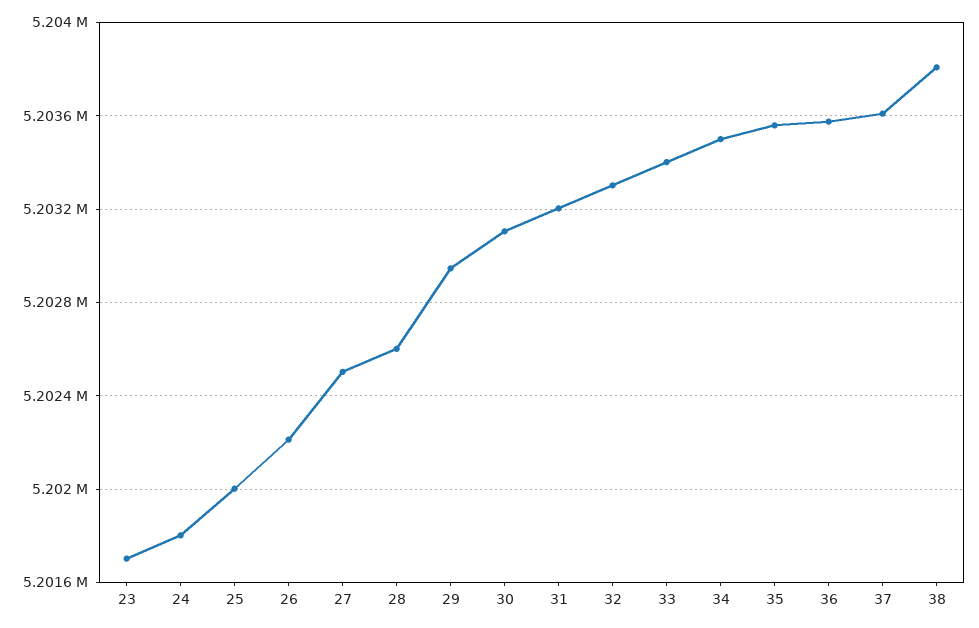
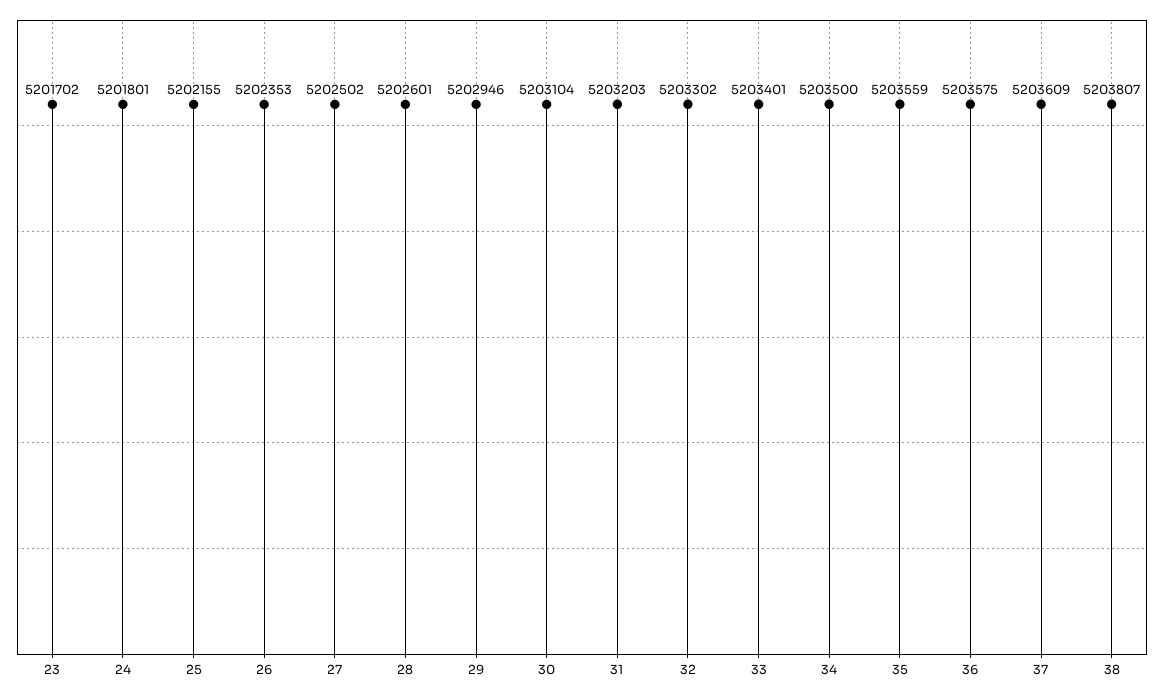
25: 5202000 -> 5202155
26: 5202200 -> 5202353

